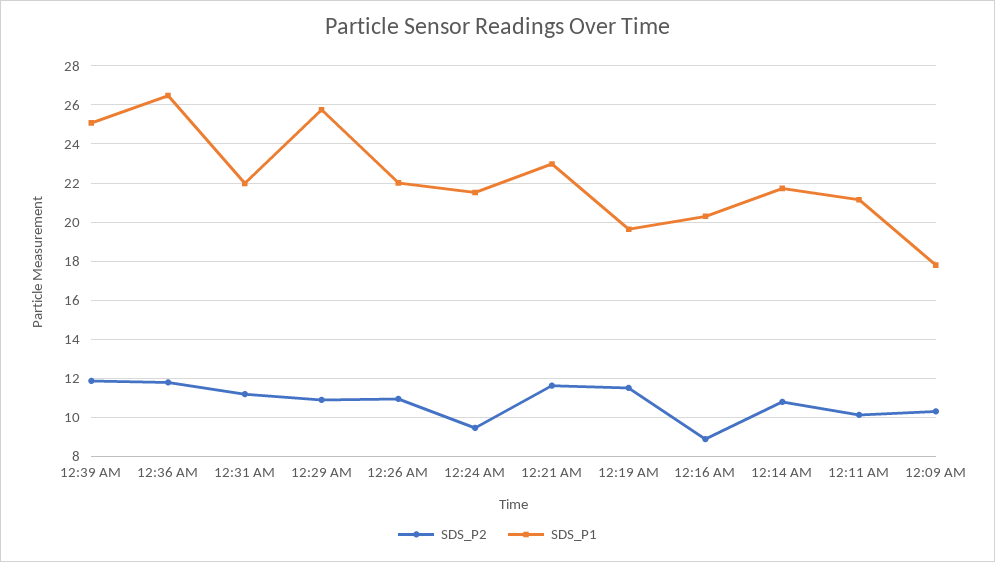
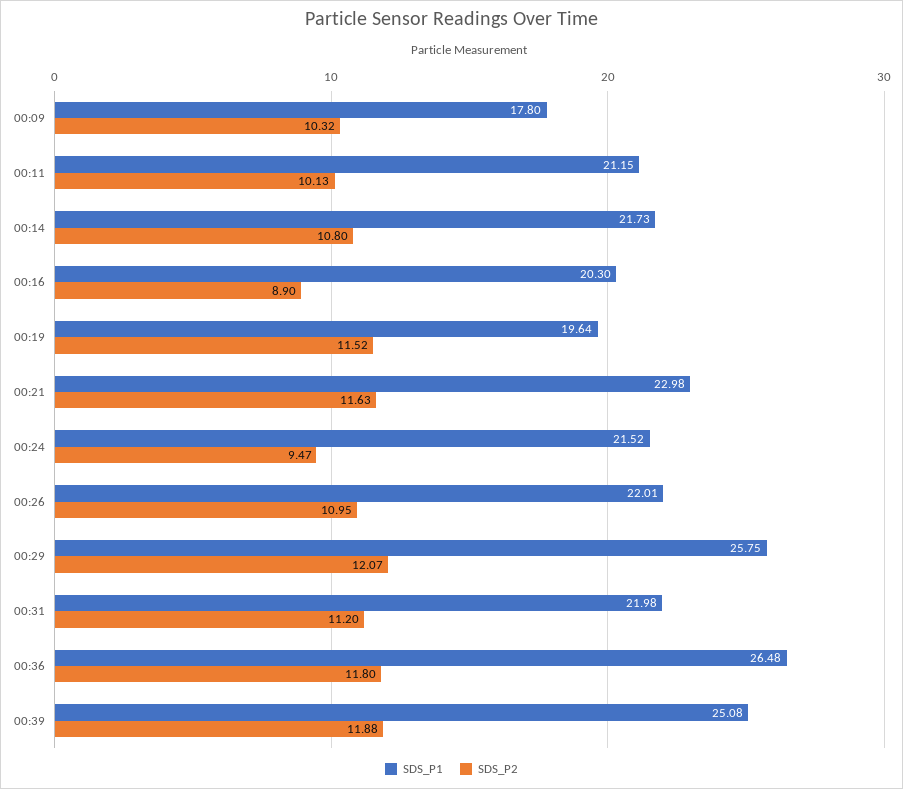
SDS_P2, 12:29 AM: 11 -> 12.07

